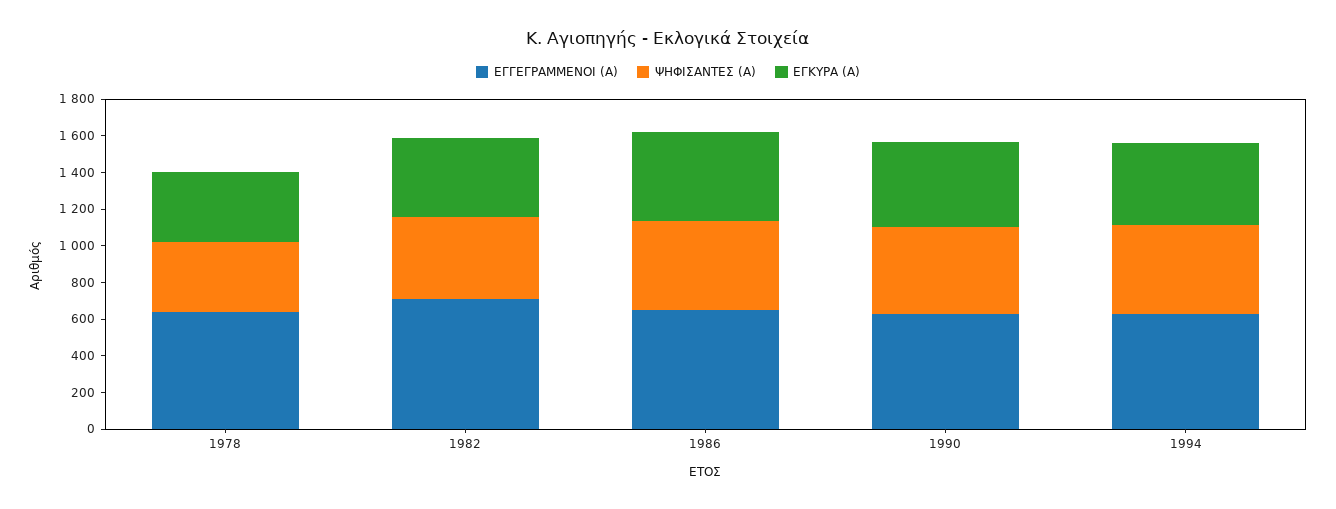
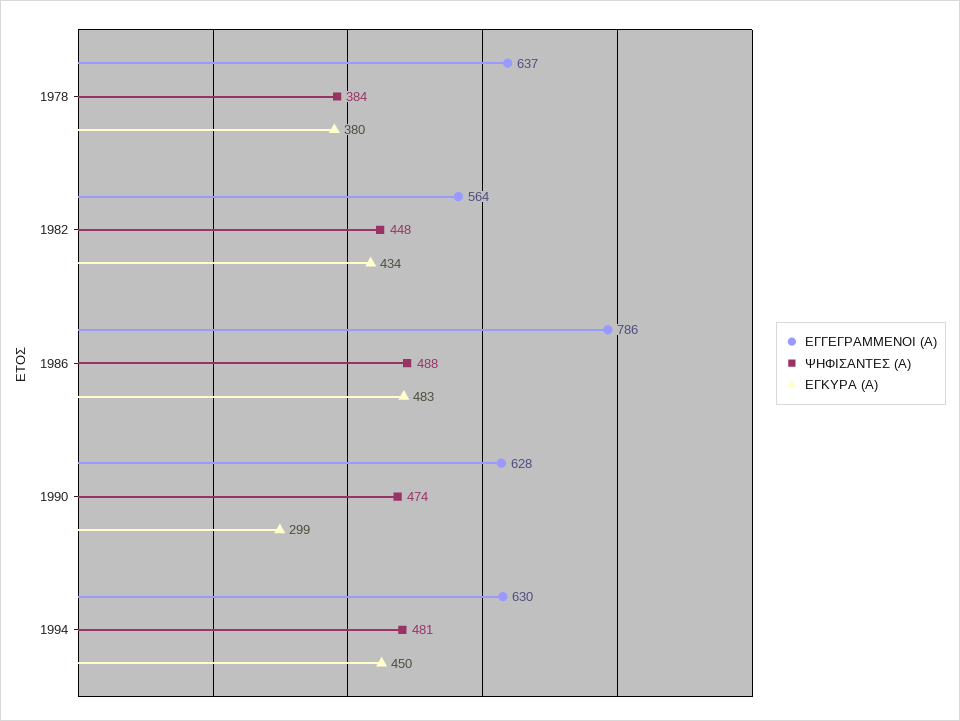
ΕΓΓΕΓΡΑΜΜΕΝΟΙ (Α), 1982: 700 -> 564
ΕΓΓΕΓΡΑΜΜΕΝΟΙ (Α), 1986: 650 -> 786
ΕΓΚΥΡΑ (Α), 1990: 450 -> 299

